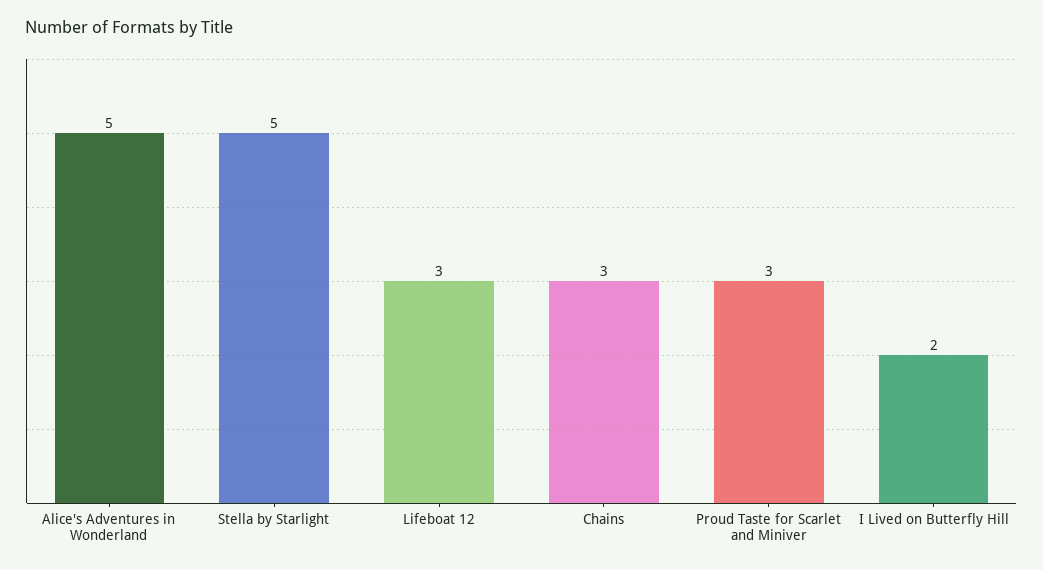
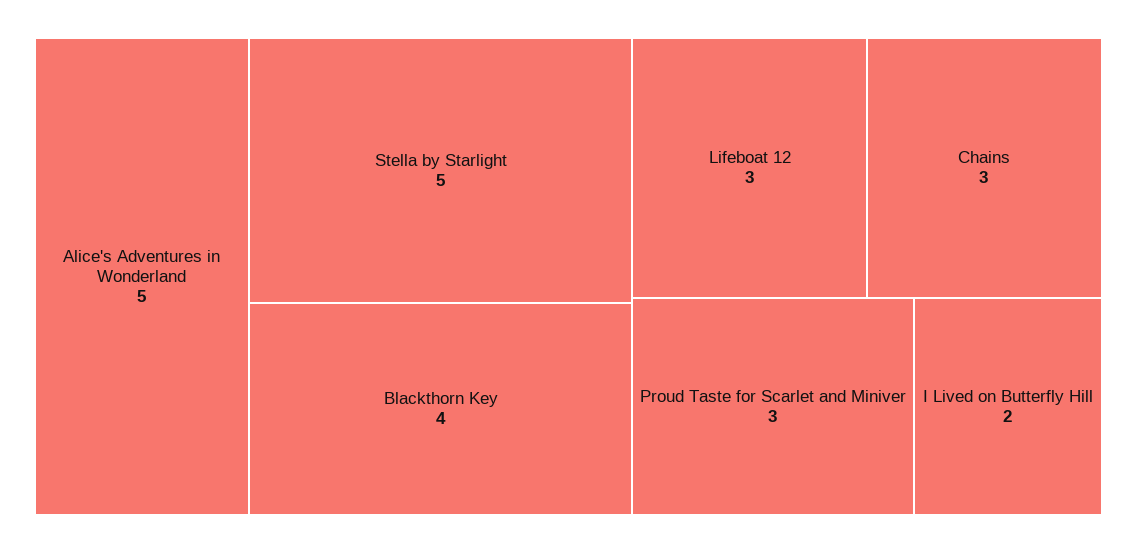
Blackthorn Key: none -> 4

